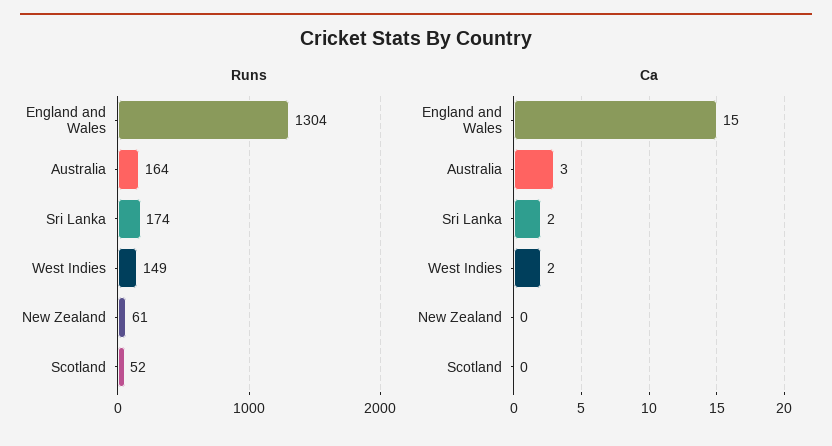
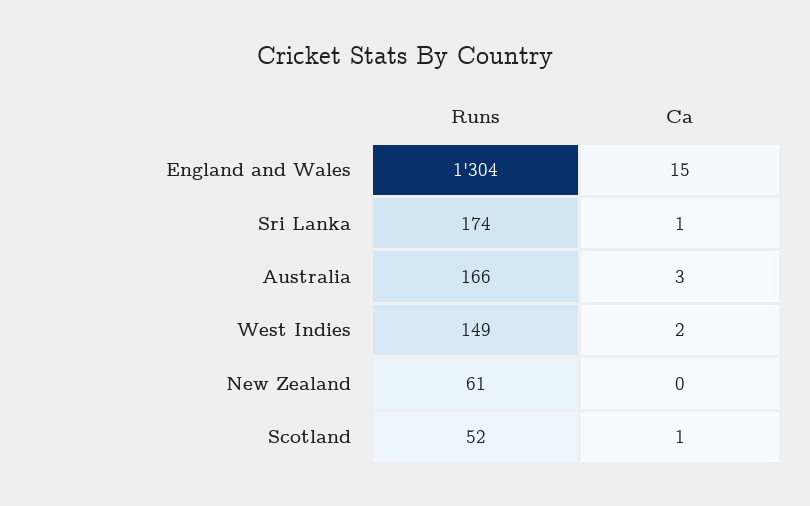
Runs, Australia: 164 -> 166
Ca, Sri Lanka: 2 -> 1
Ca, Scotland: 0 -> 1

